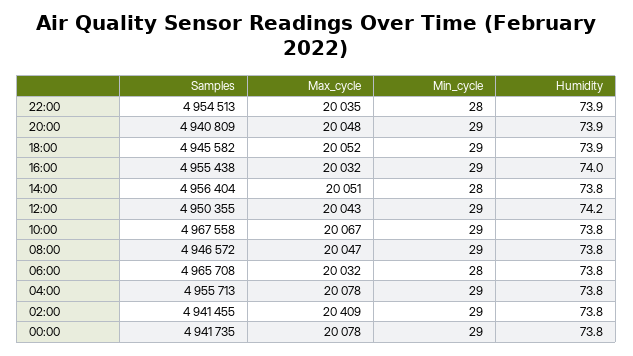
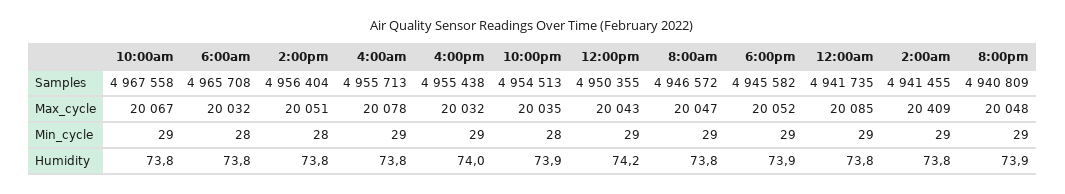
Max_cycle, 00:00: 20078 -> 20085

